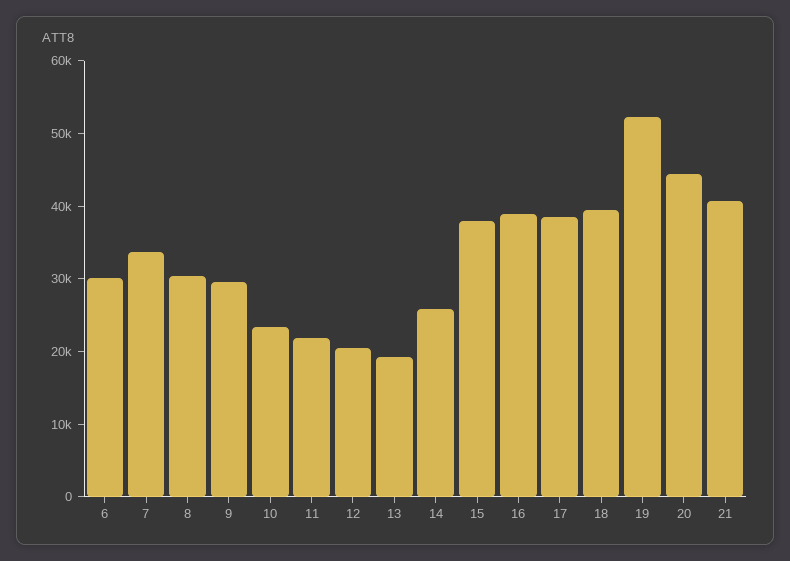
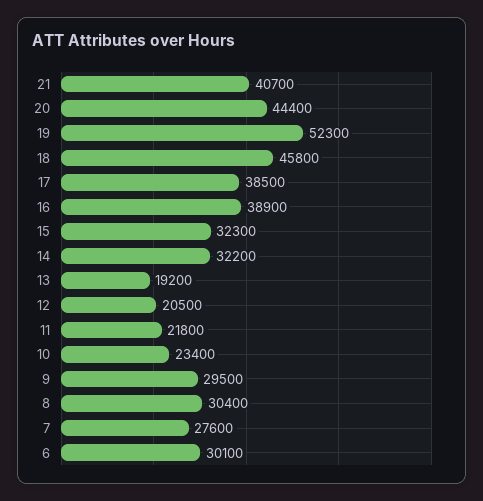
7: 34000 -> 27600
14: 26000 -> 32200
15: 38000 -> 32300
18: 40000 -> 45800

